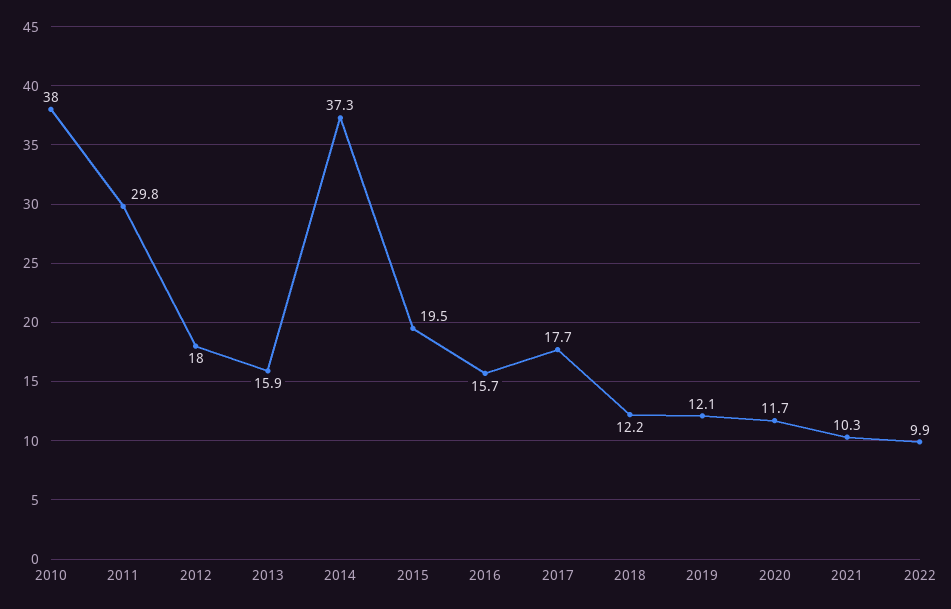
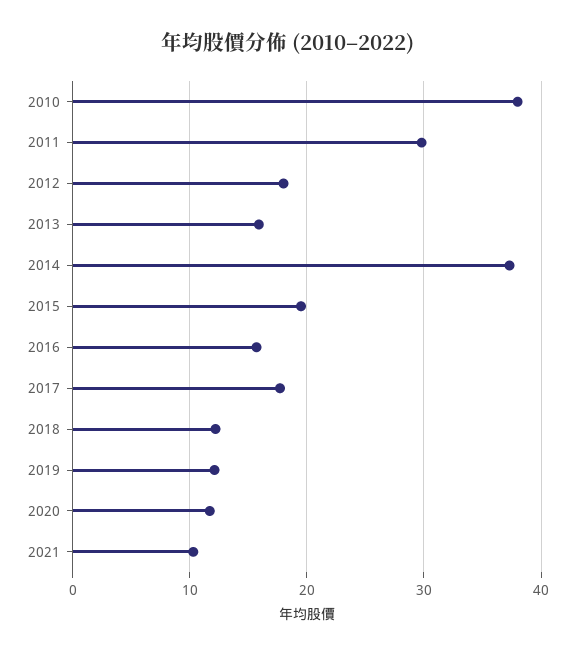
2022: 9.9 -> none

